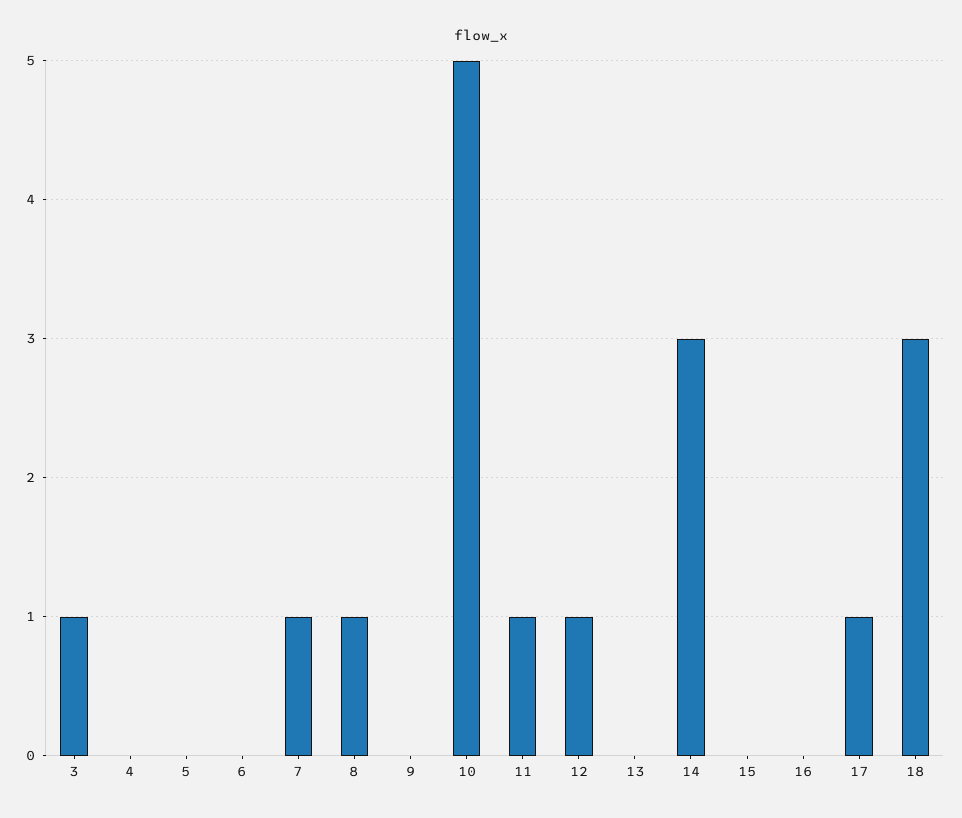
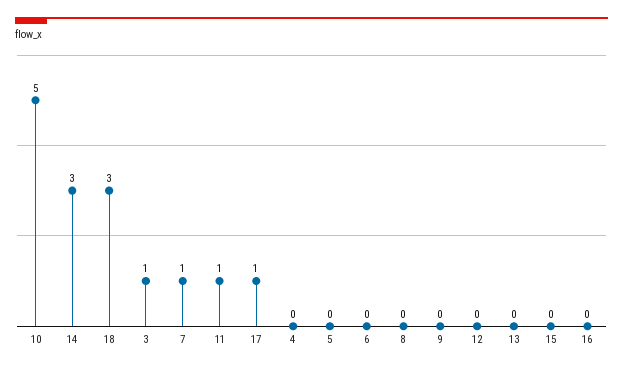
8: 1 -> 0
12: 1 -> 0

